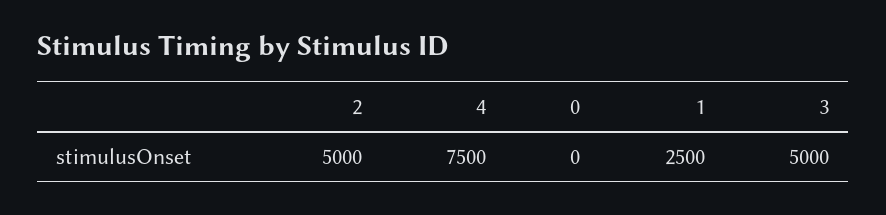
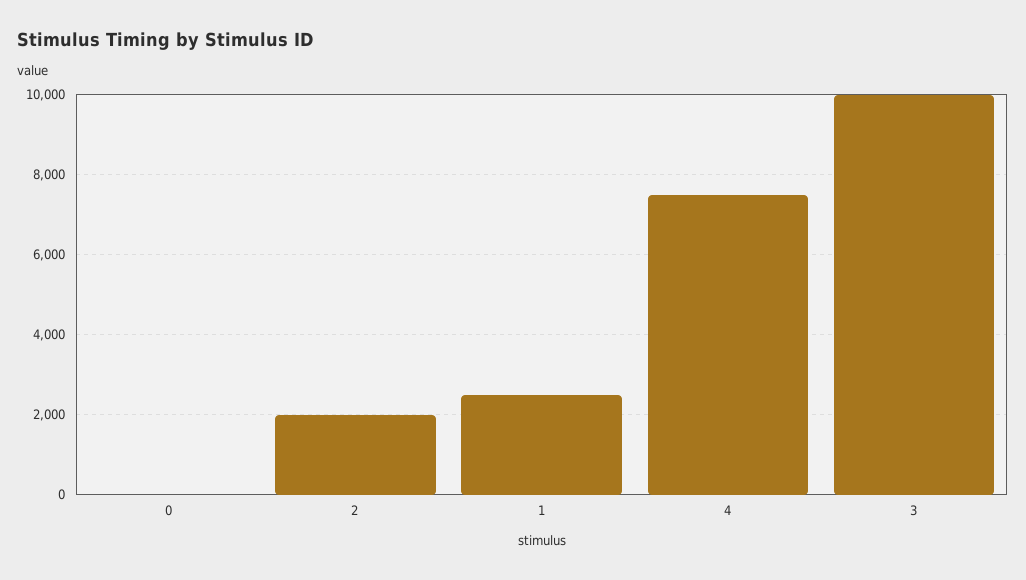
2: 5000 -> 2000
3: 5000 -> 10000

